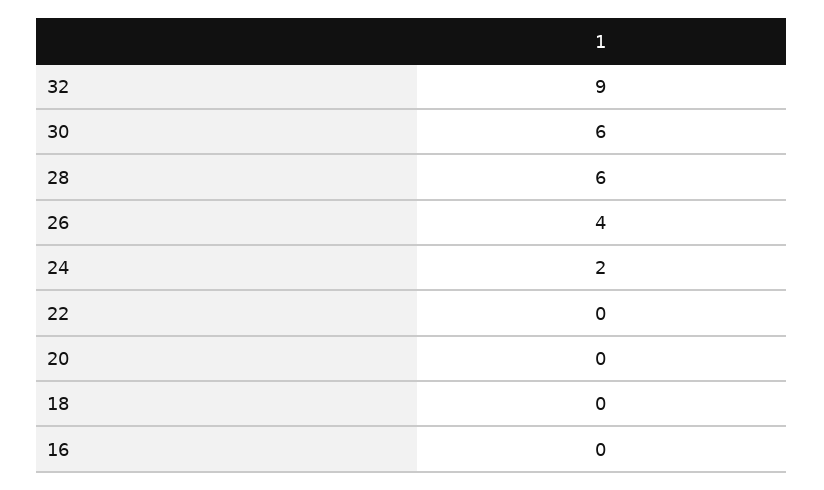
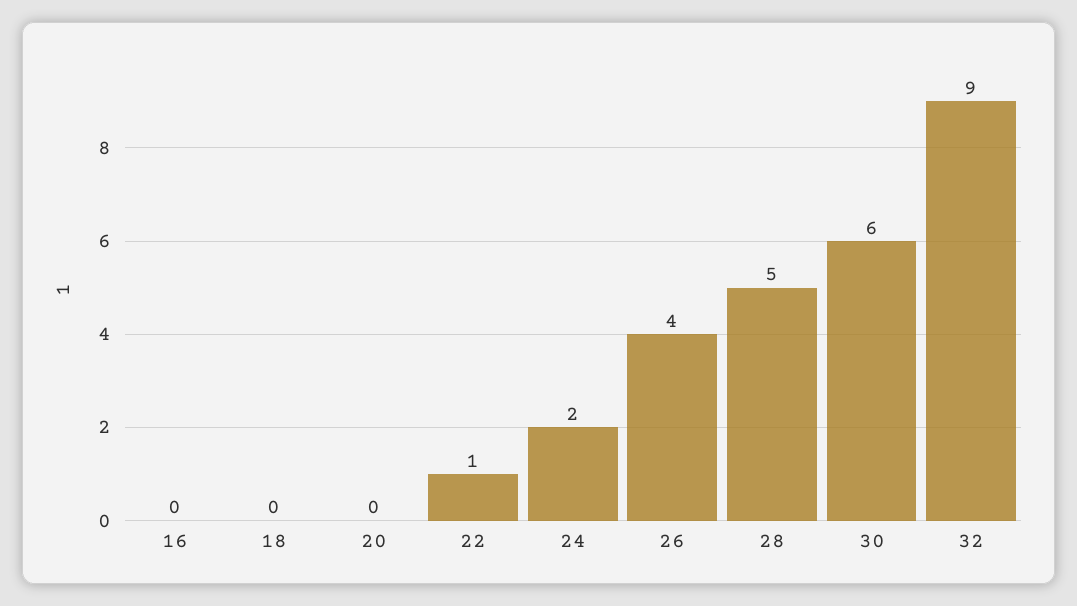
28: 6 -> 5
22: 0 -> 1

